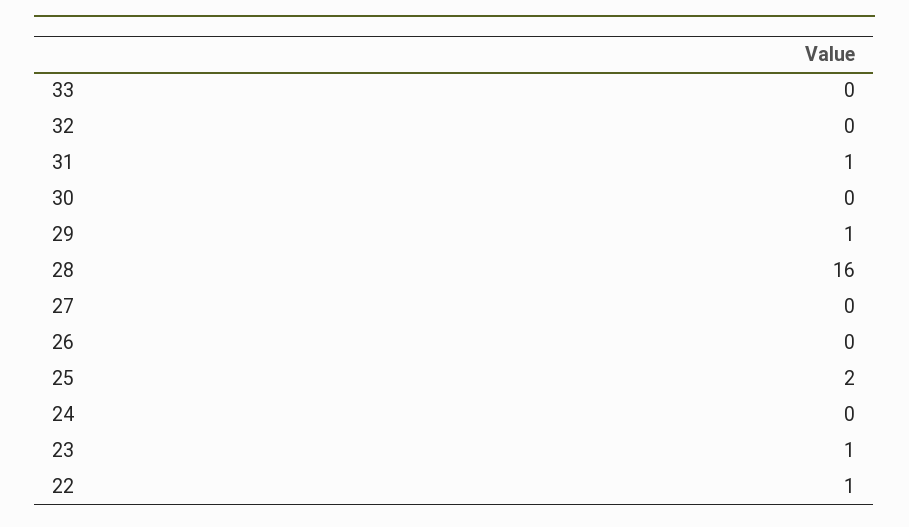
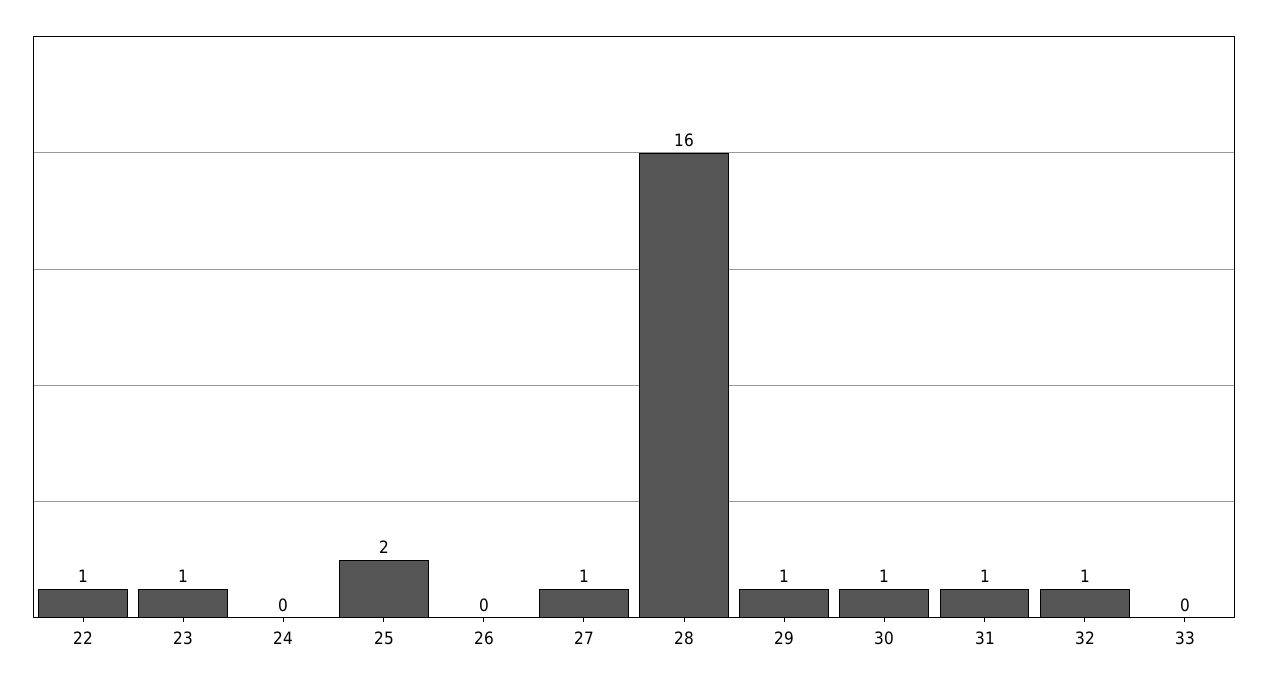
32: 0 -> 1
30: 0 -> 1
27: 0 -> 1

